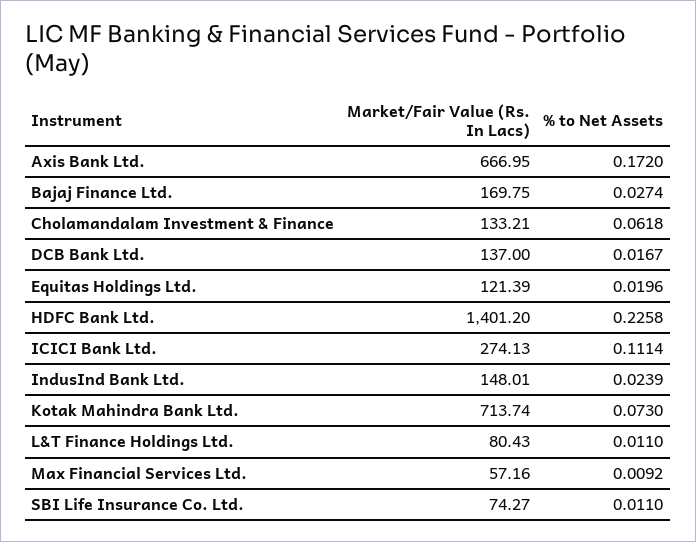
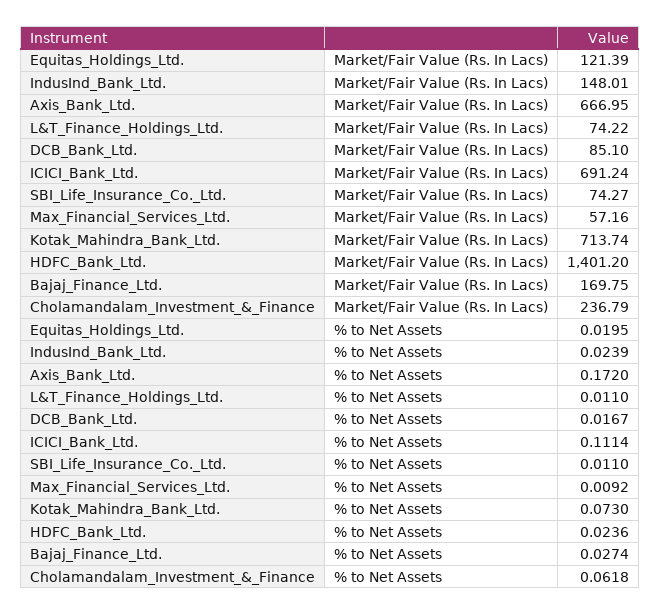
Market/Fair Value (Rs. In Lacs), Cholamandalam Investment & Finance: 133.21 -> 236.79
Market/Fair Value (Rs. In Lacs), DCB Bank Ltd.: 137 -> 85.1
% to Net Assets, Equitas Holdings Ltd.: 0.0196 -> 0.0195
% to Net Assets, HDFC Bank Ltd.: 0.2258 -> 0.0236
Market/Fair Value (Rs. In Lacs), ICICI Bank Ltd.: 274.13 -> 691.24
Market/Fair Value (Rs. In Lacs), L&T Finance Holdings Ltd.: 80.43 -> 74.22

